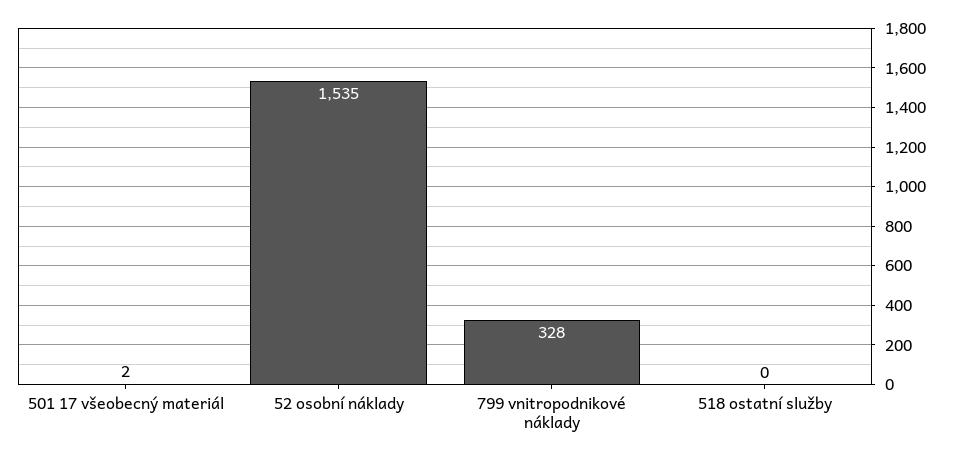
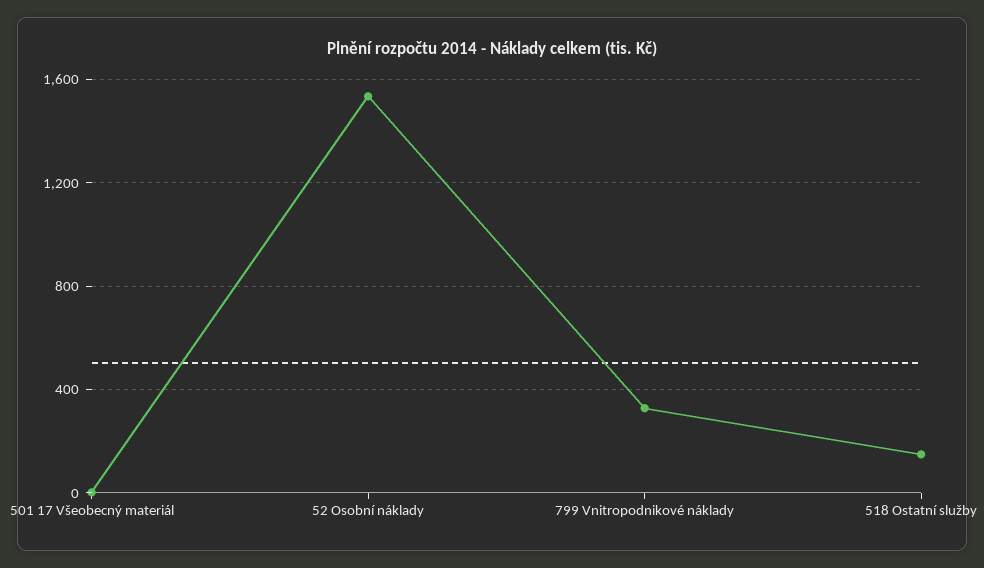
518 ostatní služby: 0 -> 150

